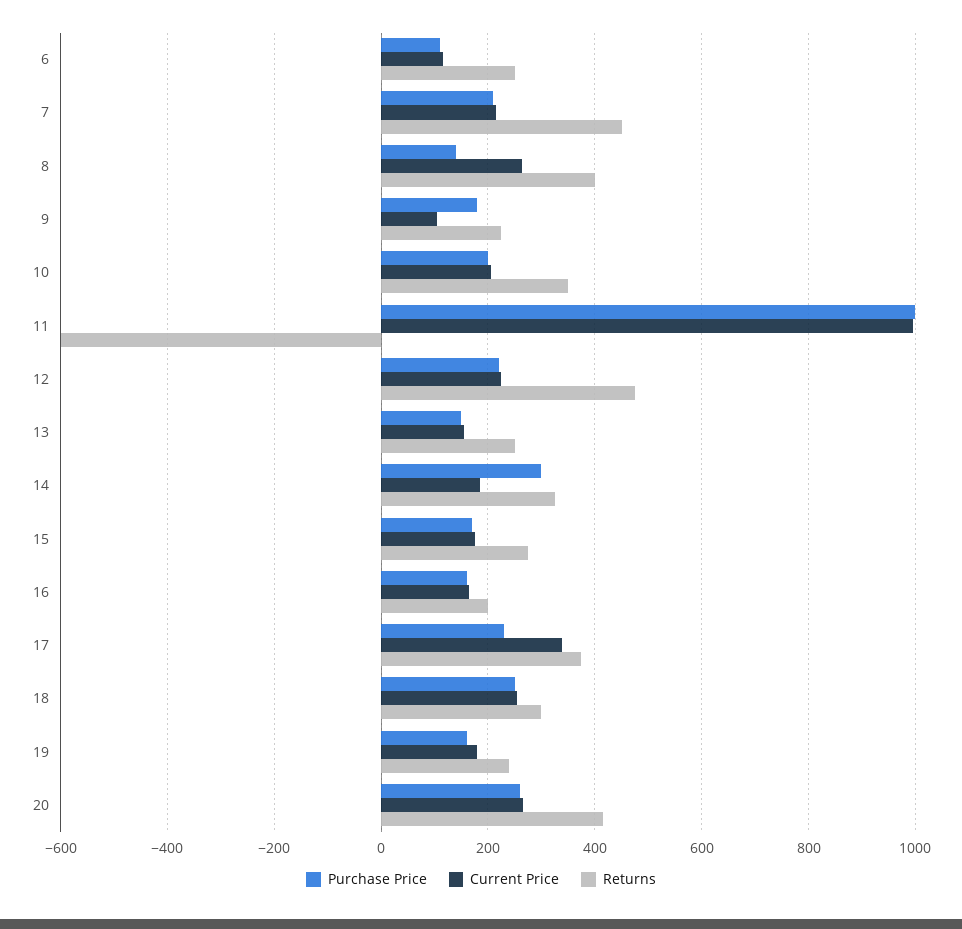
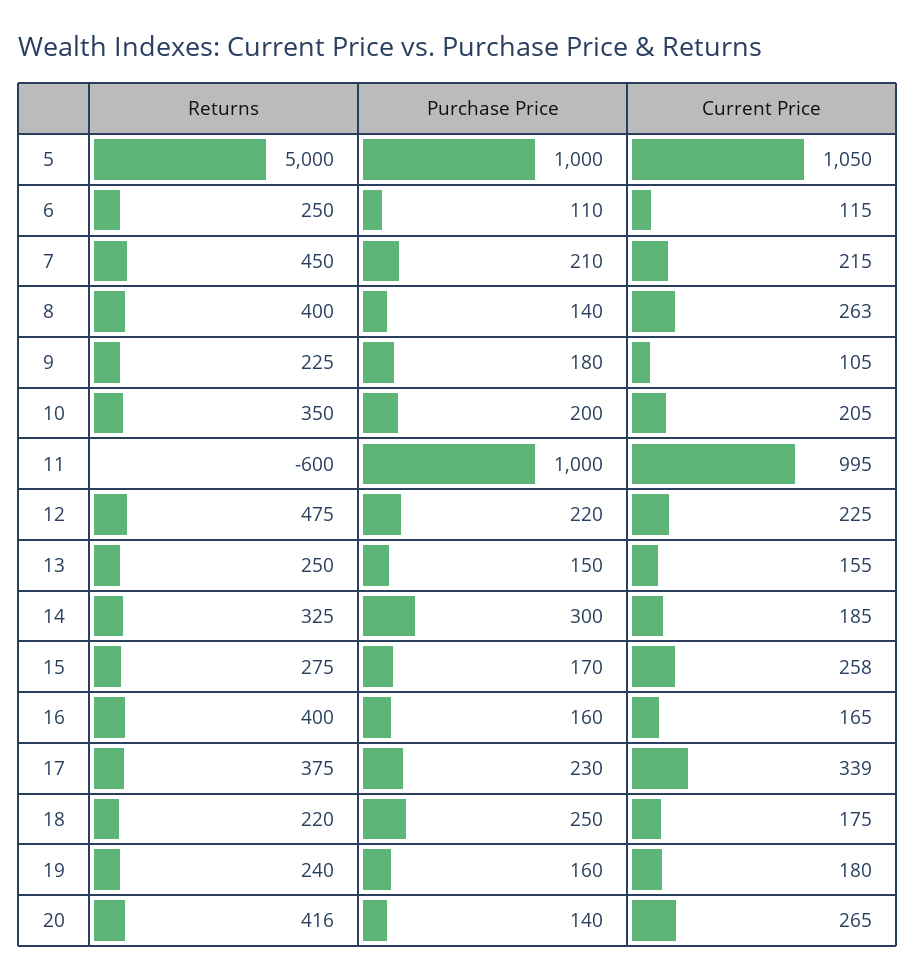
Current Price, 15: 180 -> 258
Returns, 16: 200 -> 400
Current Price, 18: 260 -> 175
Returns, 18: 300 -> 220
Purchase Price, 20: 260 -> 140
Returns, 5: none -> 5000
Purchase Price, 5: none -> 1000
Current Price, 5: none -> 1050

